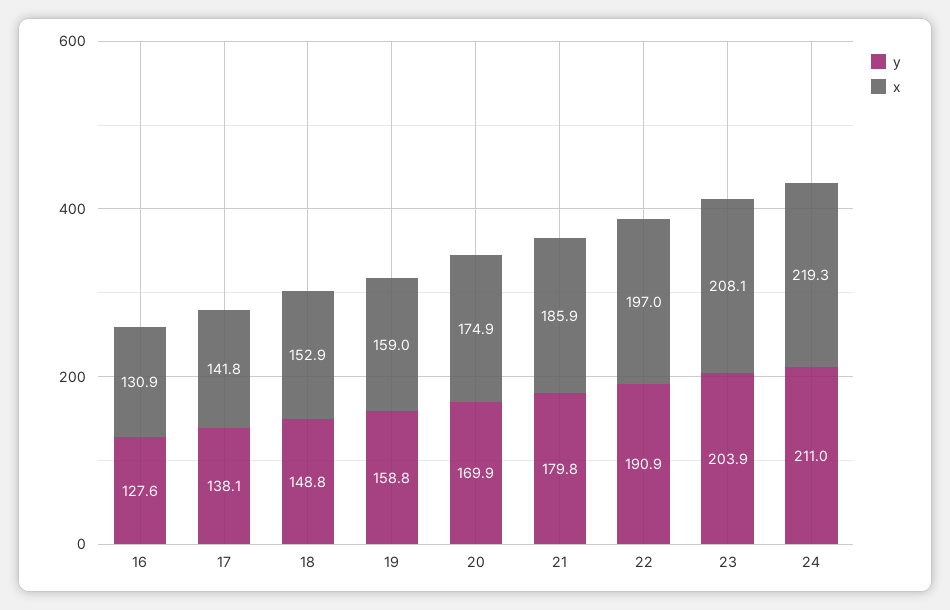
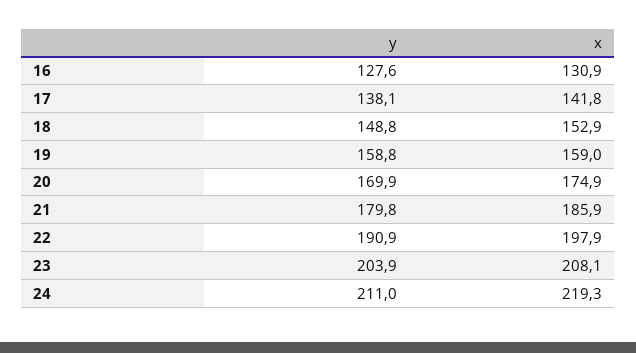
x, 22: 197 -> 197.9

